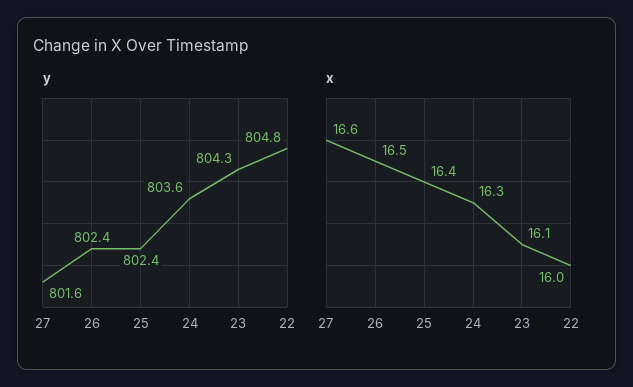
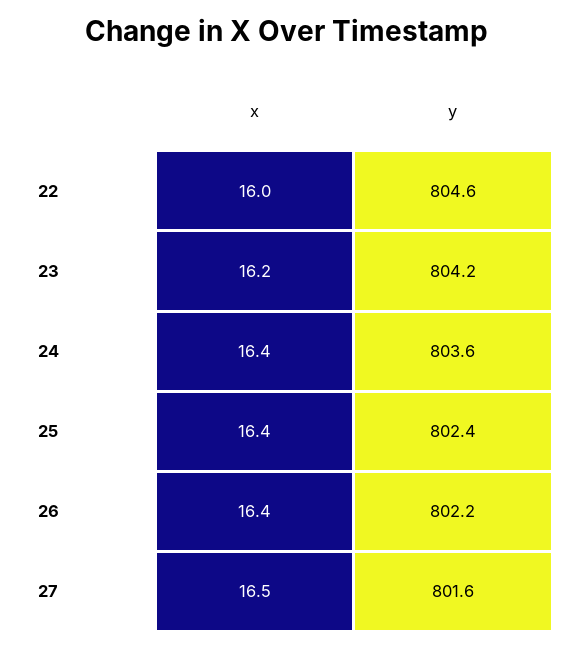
y, 26: 802.4 -> 802.2
y, 23: 804.3 -> 804.2
y, 22: 804.8 -> 804.6
x, 27: 16.6 -> 16.5
x, 26: 16.5 -> 16.4
x, 24: 16.3 -> 16.4
x, 23: 16.1 -> 16.2

